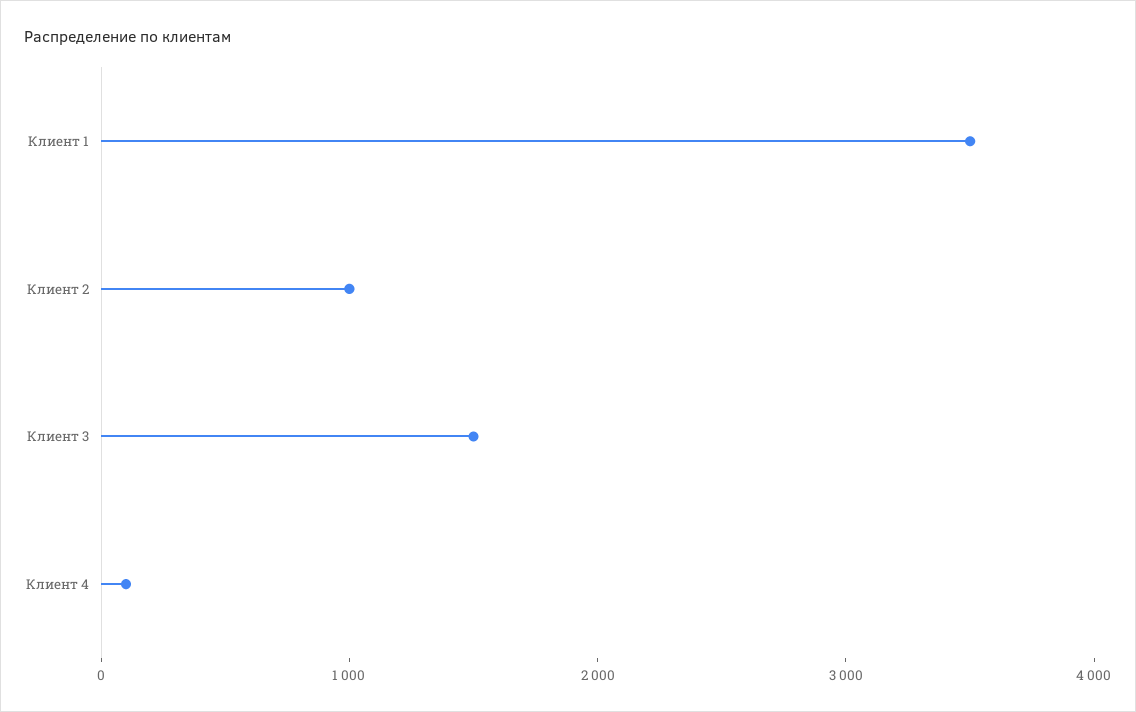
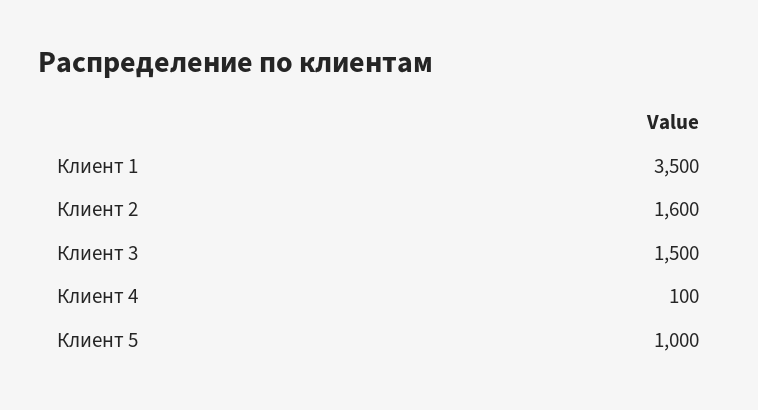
Клиент 2: 1000 -> 1600
Клиент 5: none -> 1000

